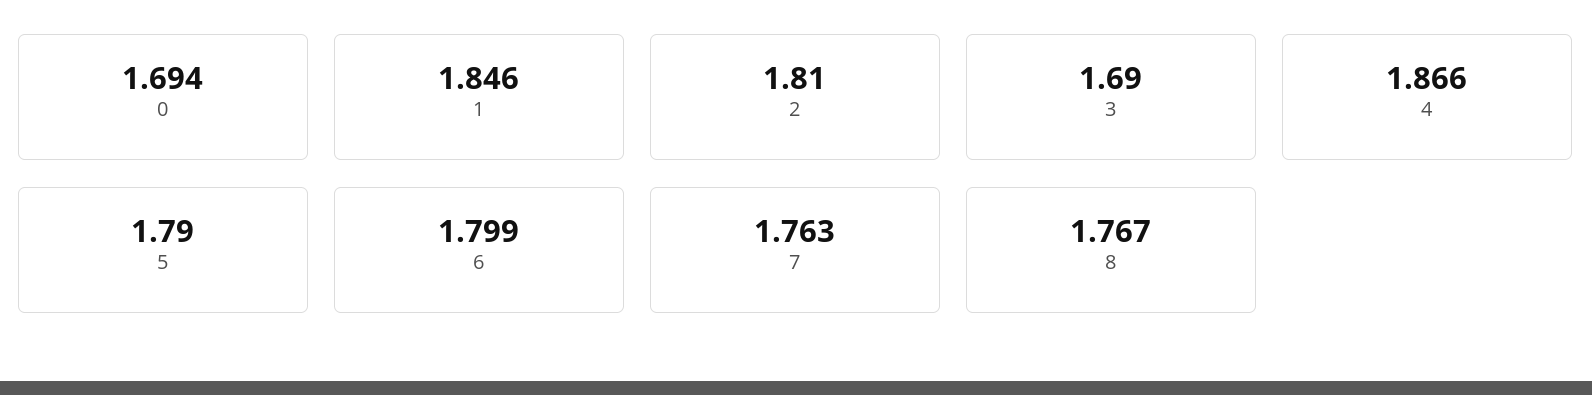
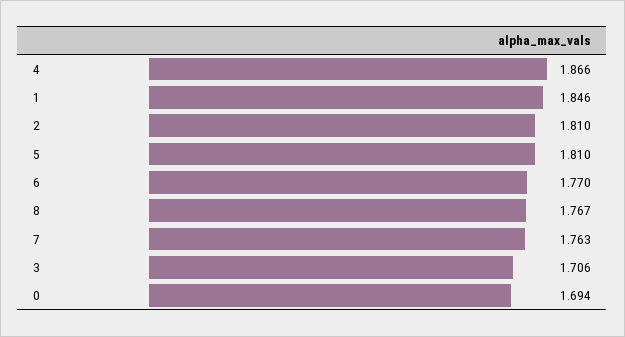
3: 1.69 -> 1.706
5: 1.79 -> 1.81
6: 1.799 -> 1.77

